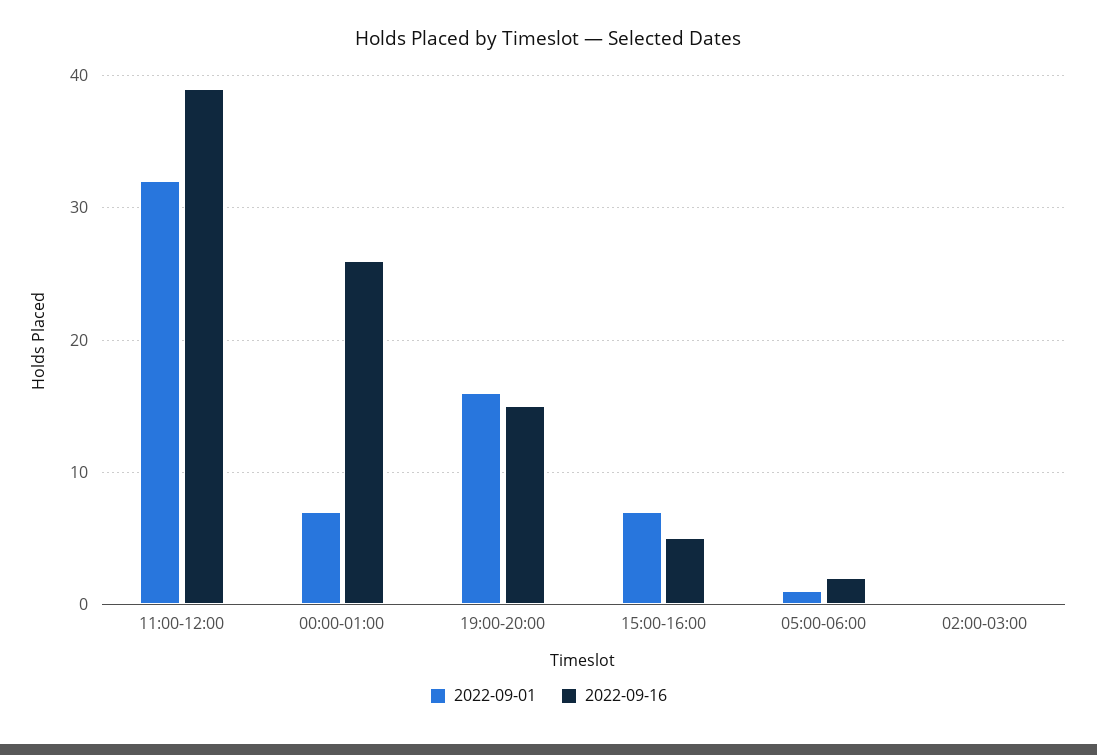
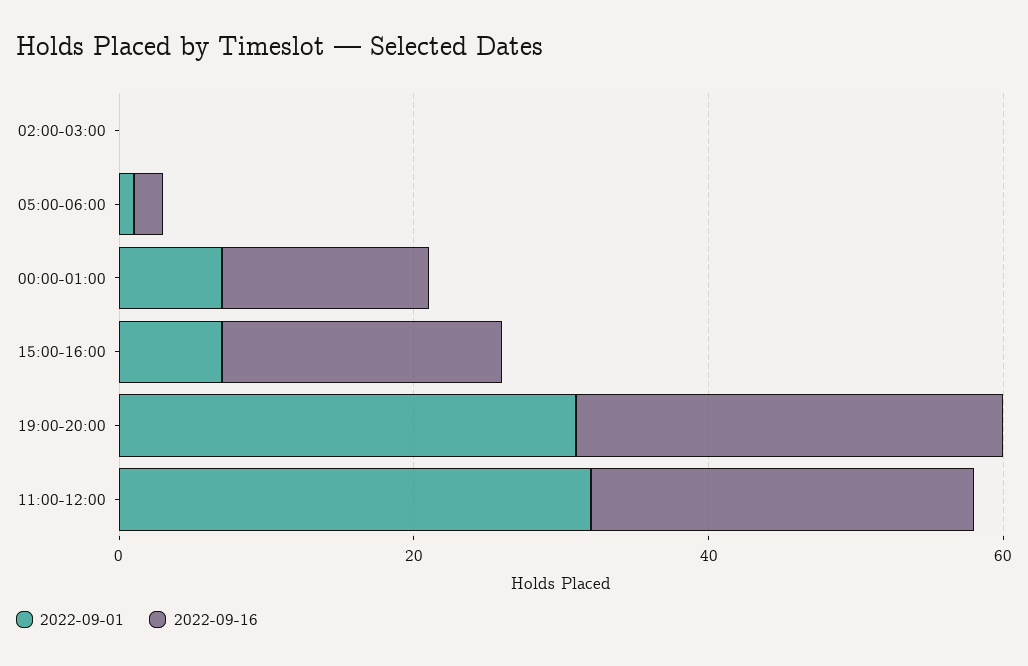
2022-09-16, 11:00-12:00: 39 -> 25
2022-09-16, 00:00-01:00: 26 -> 15
2022-09-01, 19:00-20:00: 16 -> 30
2022-09-16, 19:00-20:00: 15 -> 30
2022-09-16, 15:00-16:00: 5 -> 20

